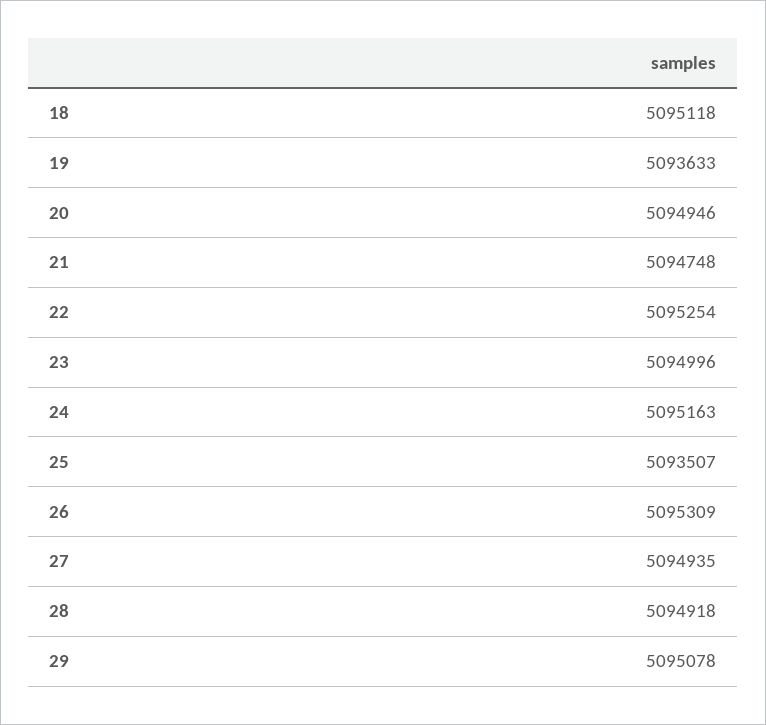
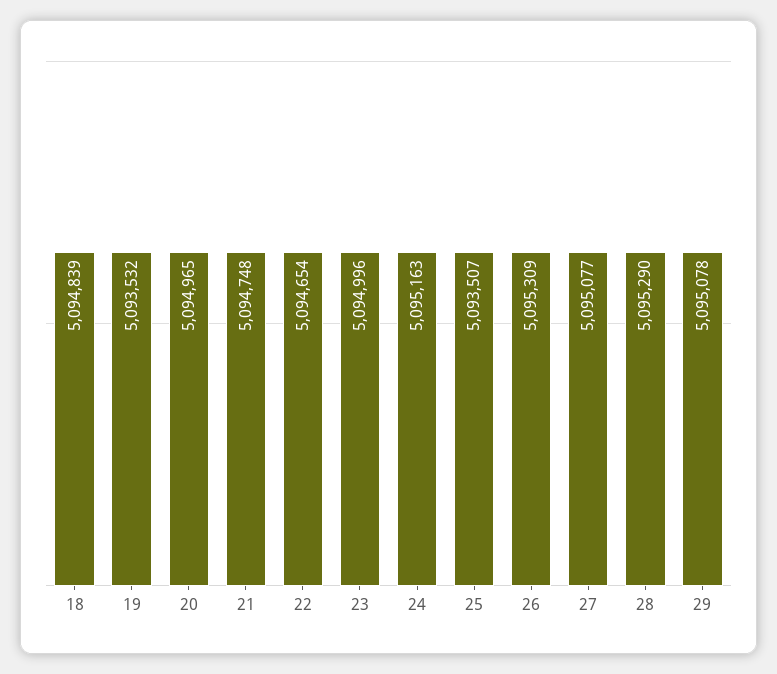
18: 5095118 -> 5094839
19: 5093633 -> 5093532
20: 5094946 -> 5094965
22: 5095254 -> 5094654
27: 5094935 -> 5095077
28: 5094918 -> 5095290

